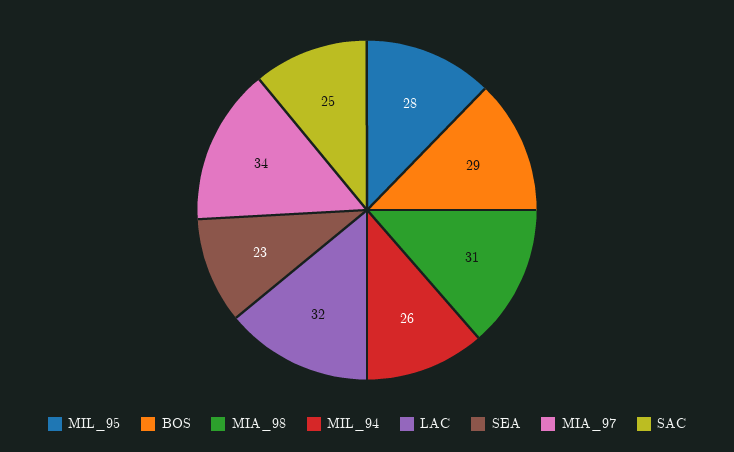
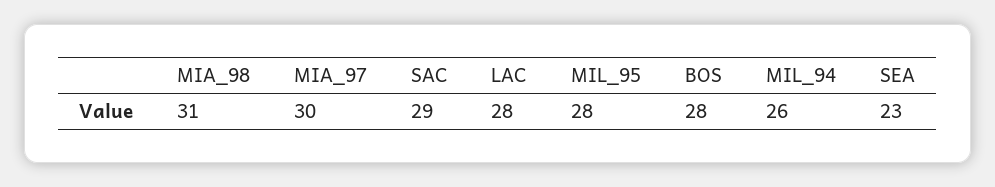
BOS: 29 -> 28
LAC: 32 -> 28
MIA_97: 34 -> 30
SAC: 25 -> 29

